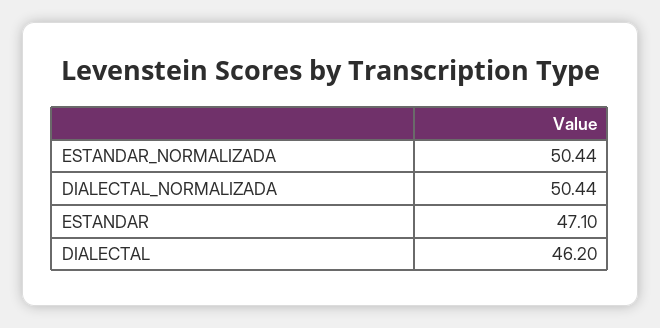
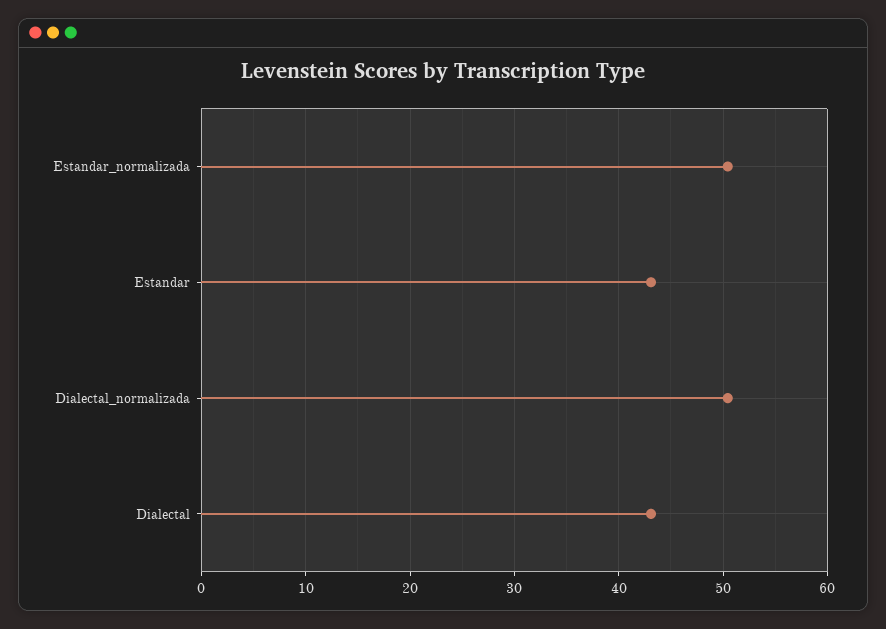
ESTANDAR: 47.1 -> 43
DIALECTAL: 46.2 -> 43

